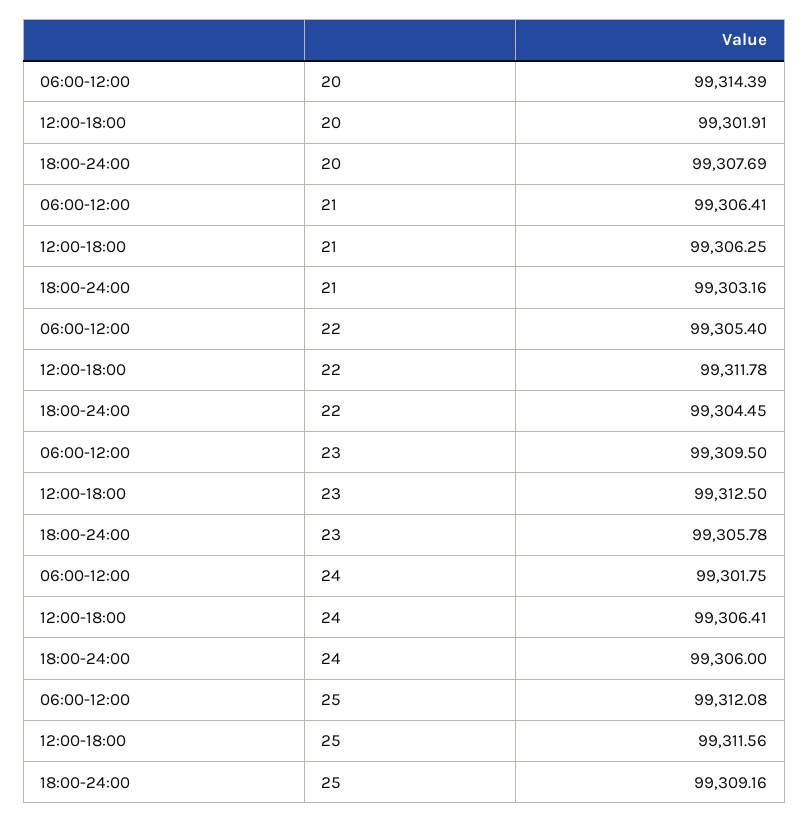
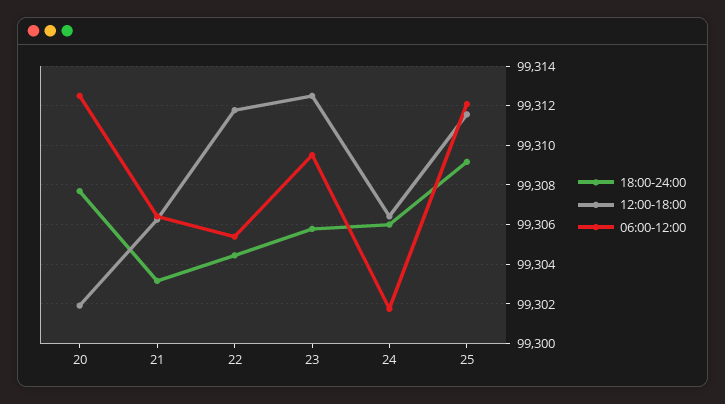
06:00-12:00, 20: 99314.39 -> 99312.5

